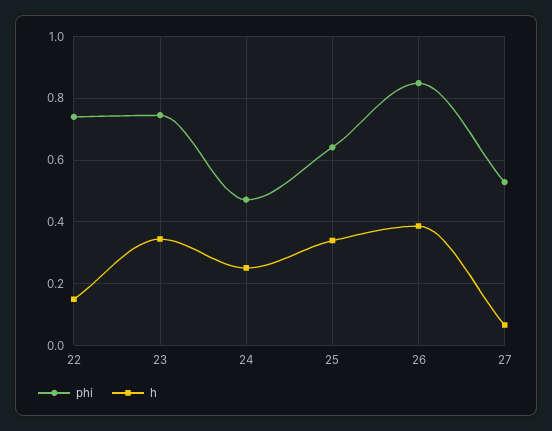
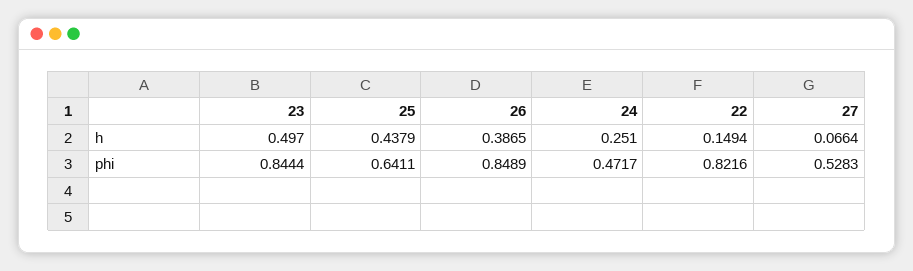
phi, 22: 0.74 -> 0.8216
phi, 23: 0.74 -> 0.8444
h, 23: 0.34 -> 0.497
h, 25: 0.34 -> 0.4379

